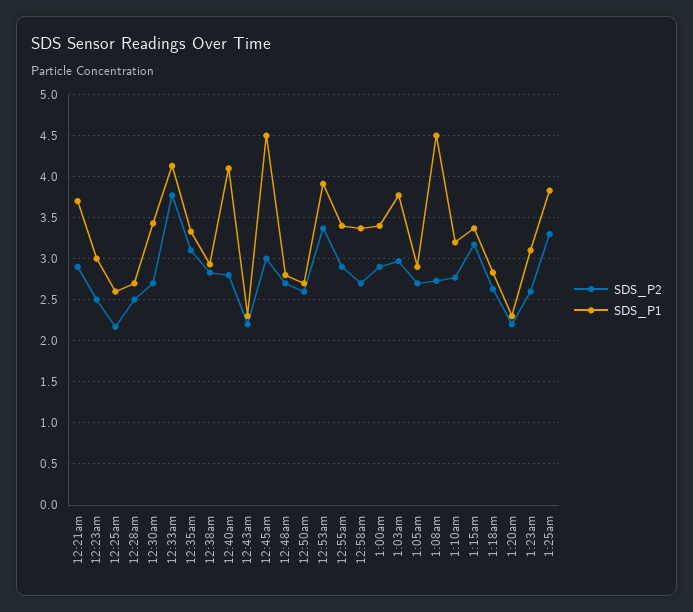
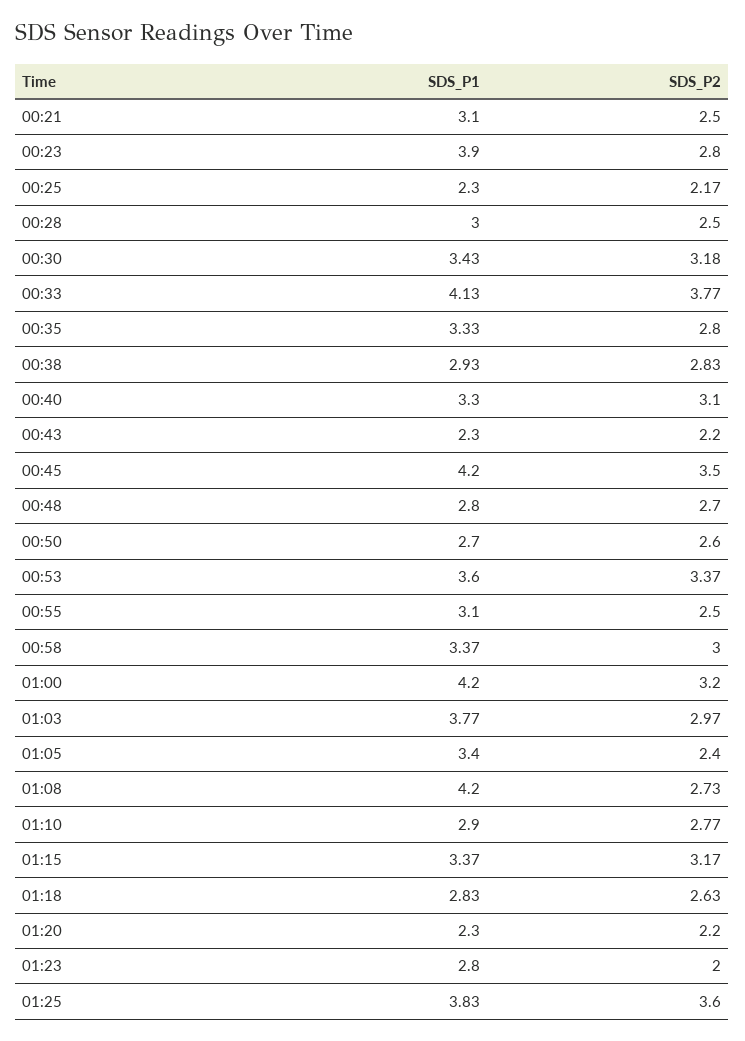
SDS_P2, 12:21am: 2.9 -> 2.5
SDS_P1, 12:21am: 3.7 -> 3.1
SDS_P2, 12:23am: 2.5 -> 2.8
SDS_P1, 12:23am: 3 -> 3.9
SDS_P1, 12:25am: 2.6 -> 2.3
SDS_P1, 12:28am: 2.7 -> 3
SDS_P2, 12:30am: 2.7 -> 3.18
SDS_P2, 12:35am: 3.1 -> 2.8
SDS_P2, 12:40am: 2.8 -> 3.1
SDS_P1, 12:40am: 4.1 -> 3.3
SDS_P2, 12:45am: 3 -> 3.5
SDS_P1, 12:45am: 4.5 -> 4.2
SDS_P1, 12:53am: 3.9 -> 3.6
SDS_P2, 12:55am: 2.9 -> 2.5
SDS_P1, 12:55am: 3.4 -> 3.1
SDS_P2, 12:58am: 2.7 -> 3
SDS_P2, 1:00am: 2.9 -> 3.2
SDS_P1, 1:00am: 3.4 -> 4.2
SDS_P2, 1:05am: 2.7 -> 2.4
SDS_P1, 1:05am: 2.9 -> 3.4
SDS_P1, 1:08am: 4.5 -> 4.2
SDS_P1, 1:10am: 3.2 -> 2.9
SDS_P2, 1:23am: 2.6 -> 2
SDS_P1, 1:23am: 3.1 -> 2.8
SDS_P2, 1:25am: 3.3 -> 3.6

